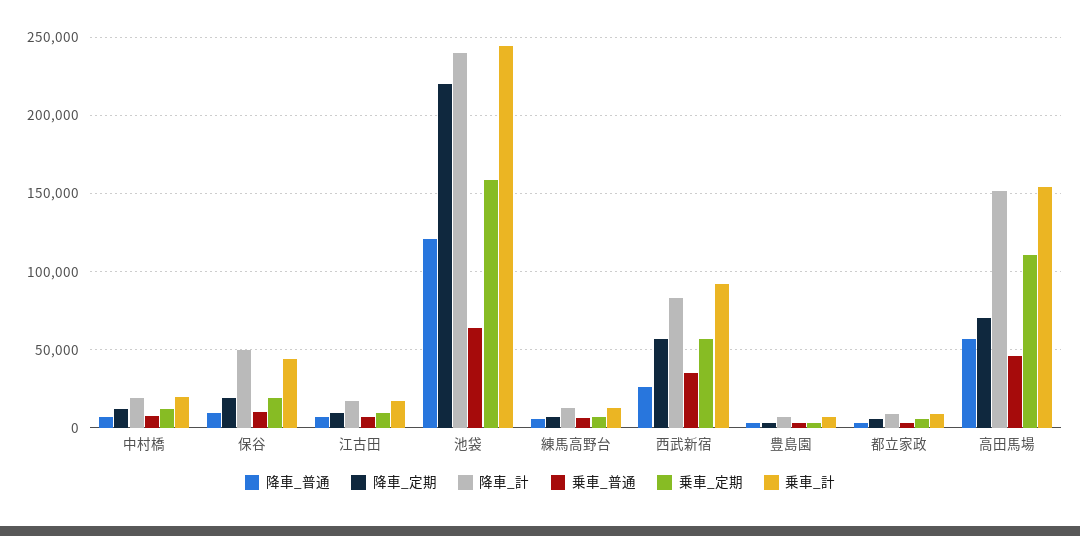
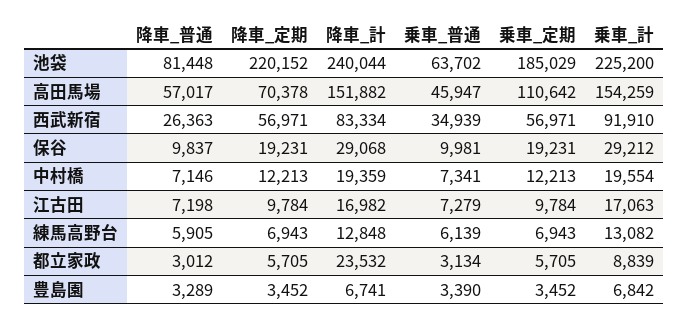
降車_計, 保谷: 50000 -> 29068
乗車_計, 保谷: 45000 -> 29212
降車_普通, 池袋: 120000 -> 81448
乗車_定期, 池袋: 160000 -> 185029
乗車_計, 池袋: 245000 -> 225200
降車_計, 都立家政: 10000 -> 23532

